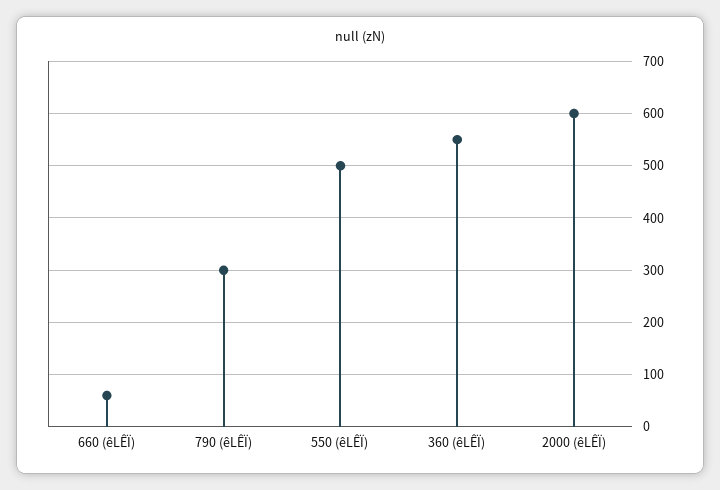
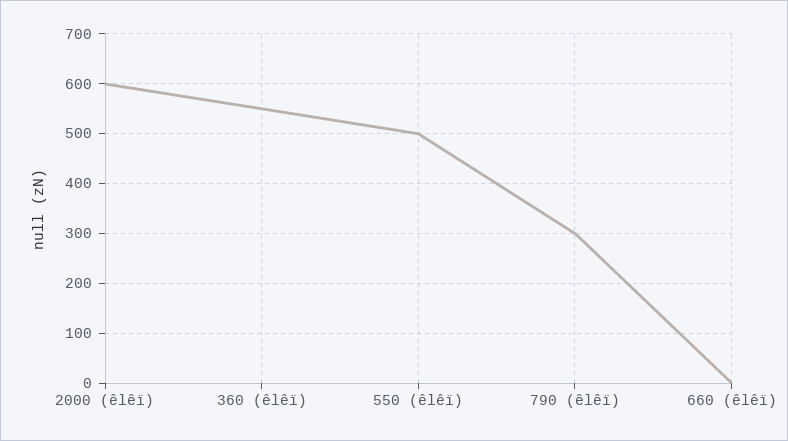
660 (êLÊÏ): 60 -> 0

